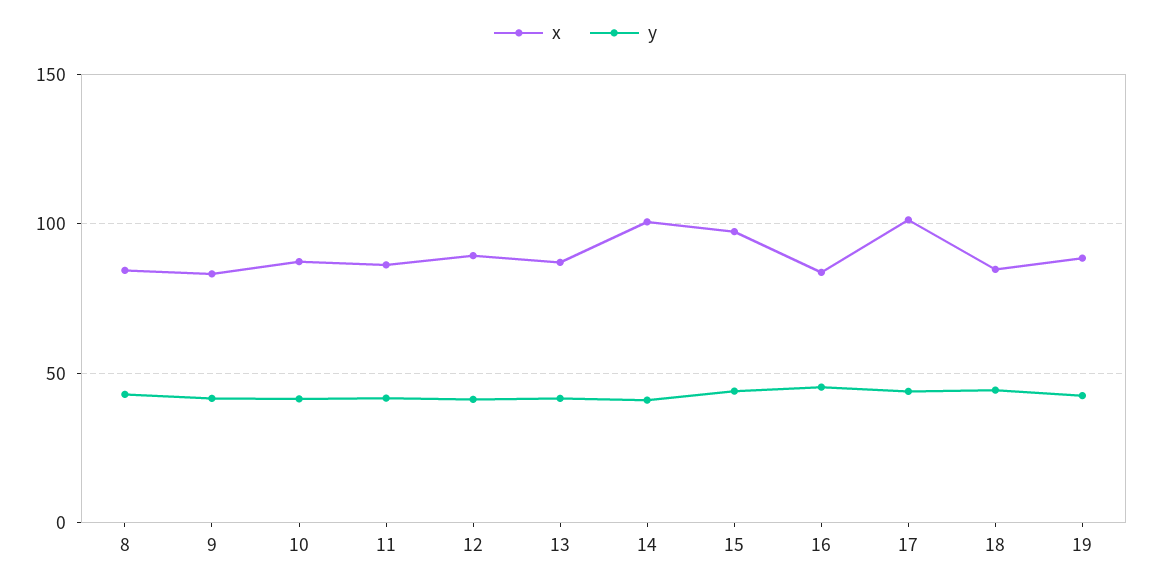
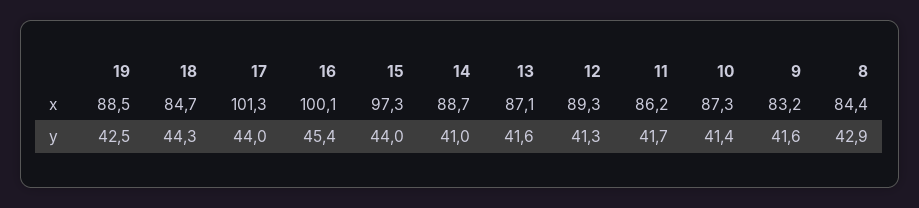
x, 14: 100 -> 88.7
x, 16: 85 -> 100.1

